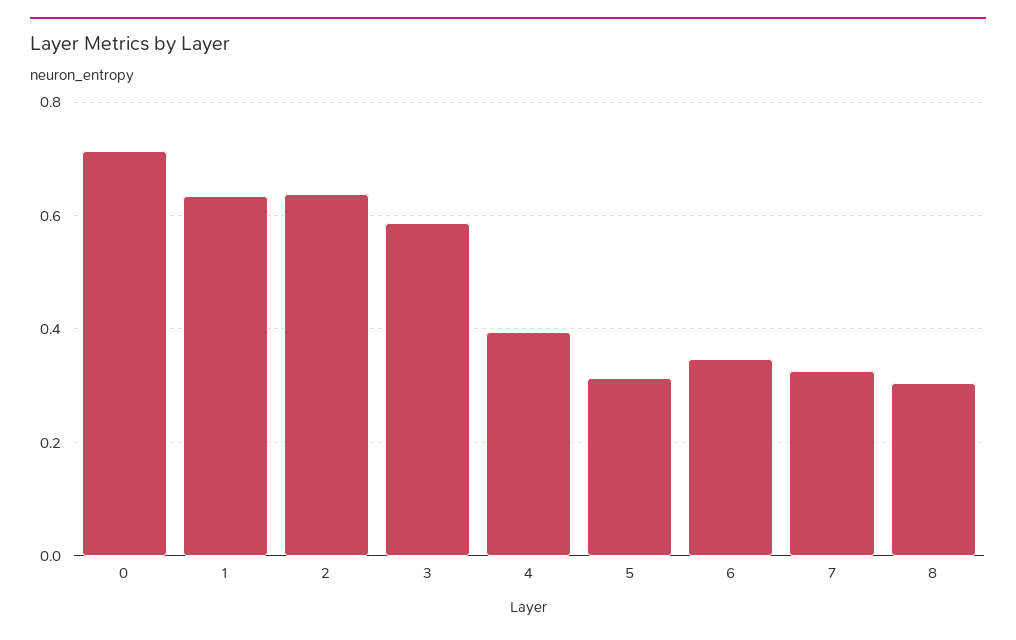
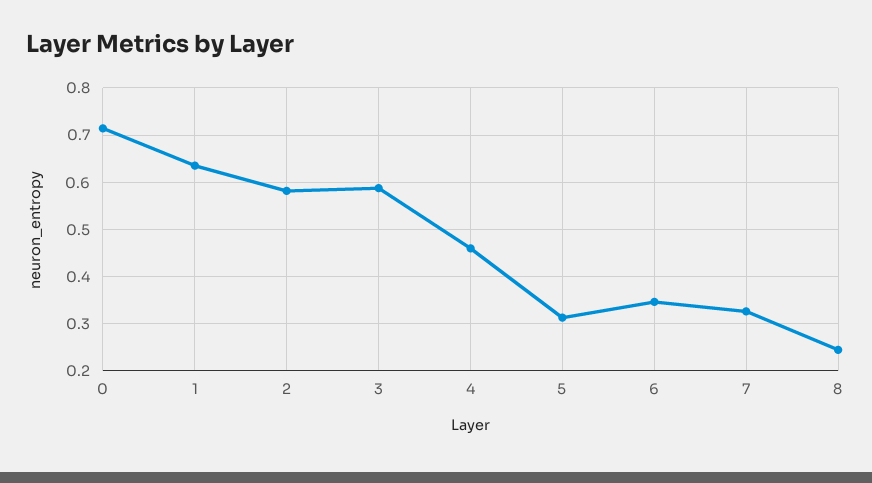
2: 0.64 -> 0.58
4: 0.4 -> 0.46
8: 0.3 -> 0.24

